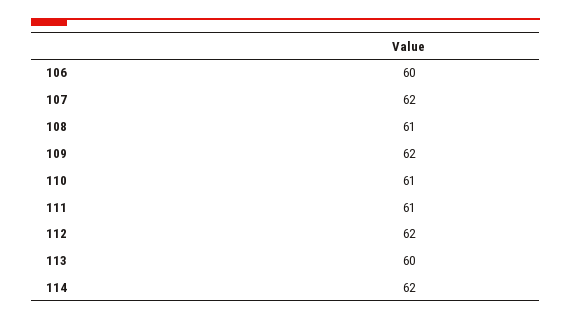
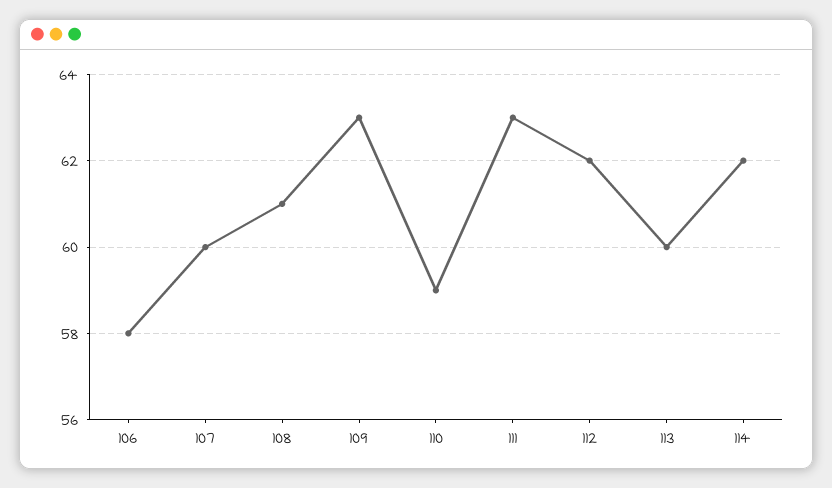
106: 60 -> 58
107: 62 -> 60
109: 62 -> 63
110: 61 -> 59
111: 61 -> 63

